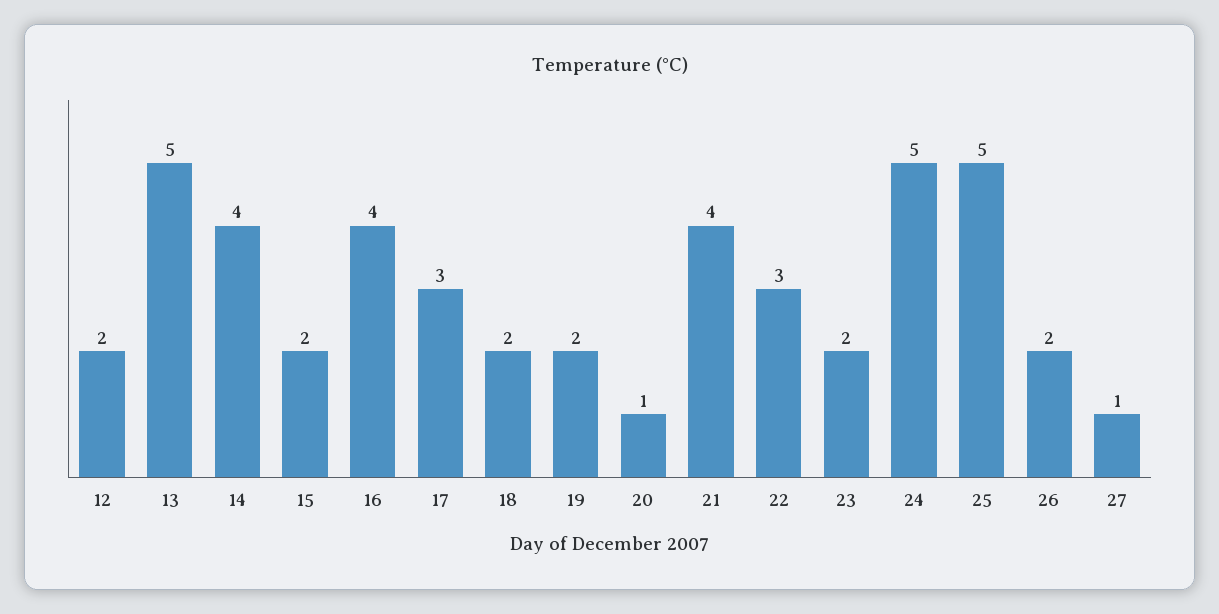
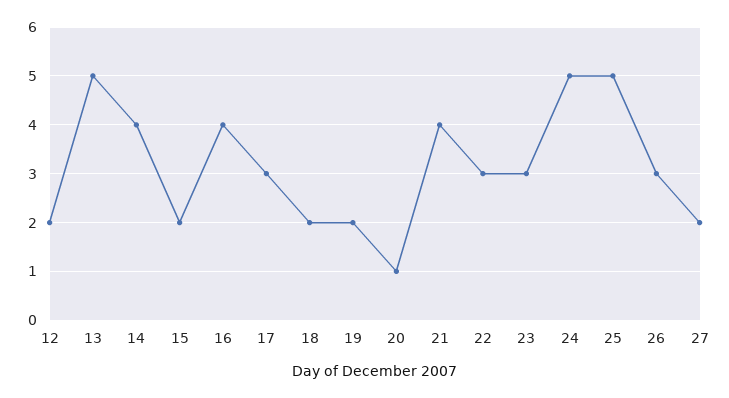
23: 2 -> 3
26: 2 -> 3
27: 1 -> 2

